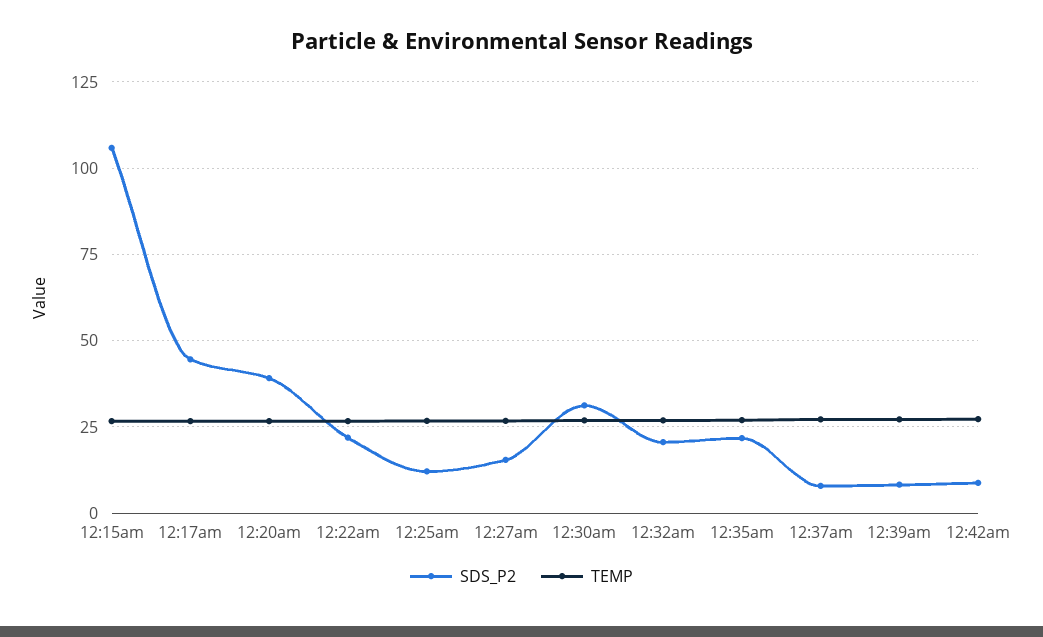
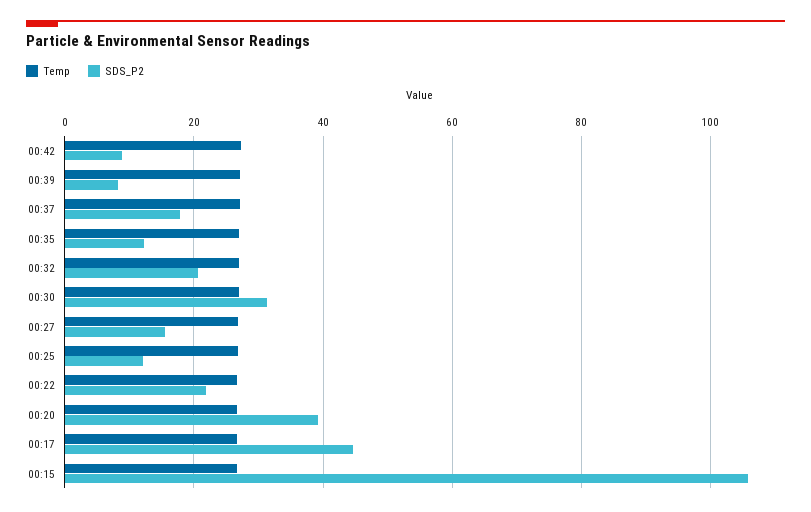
SDS_P2, 12:35am: 22.5 -> 12
SDS_P2, 12:37am: 7.5 -> 18

